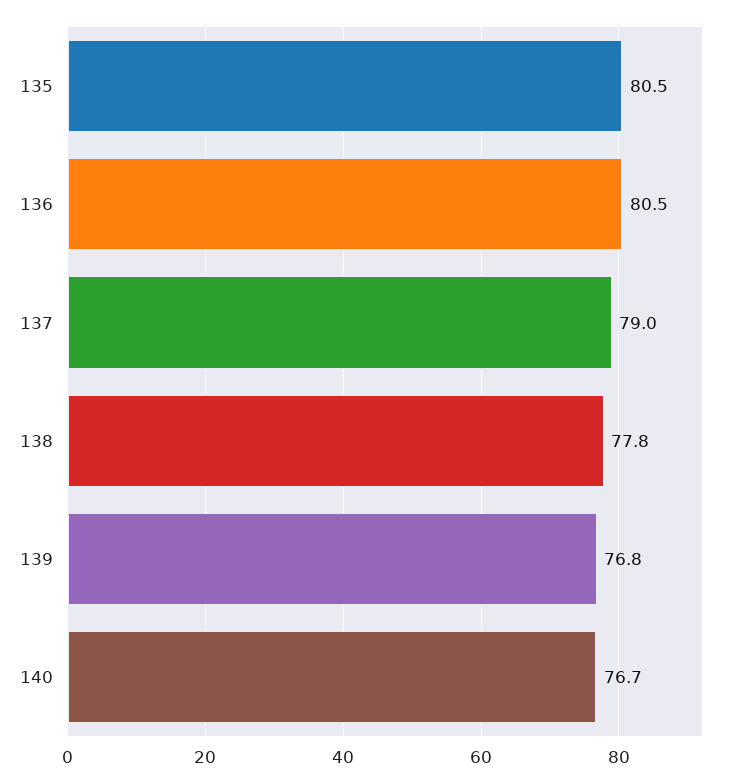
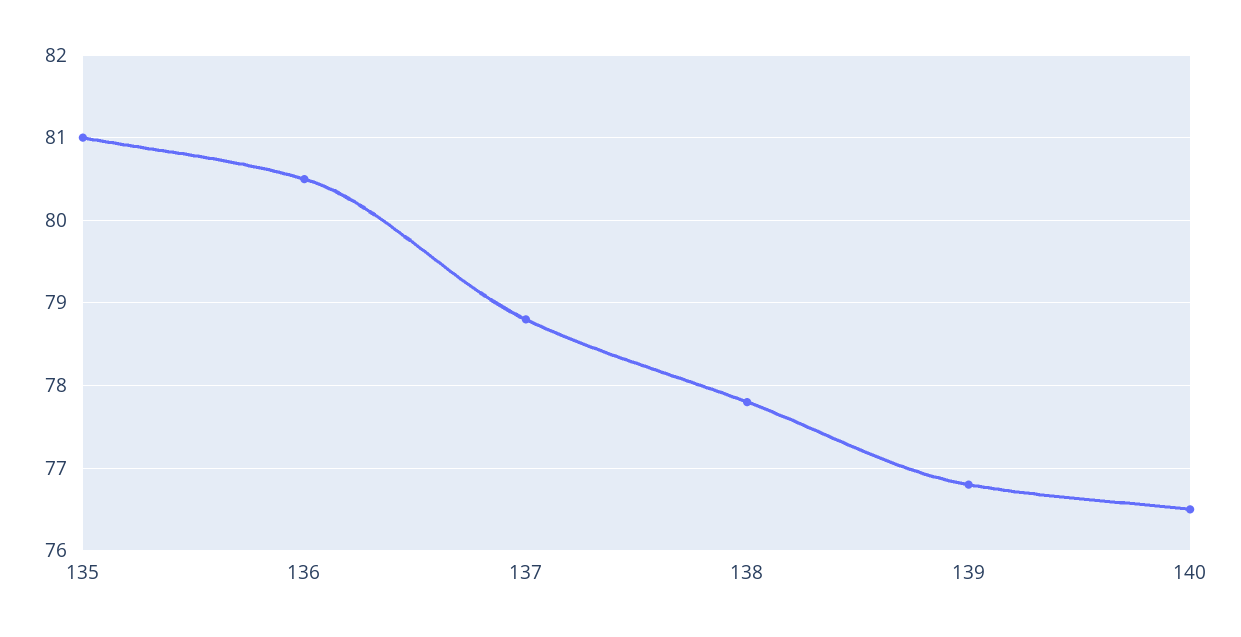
135: 80.5 -> 81
137: 79 -> 78.8
140: 76.7 -> 76.5

